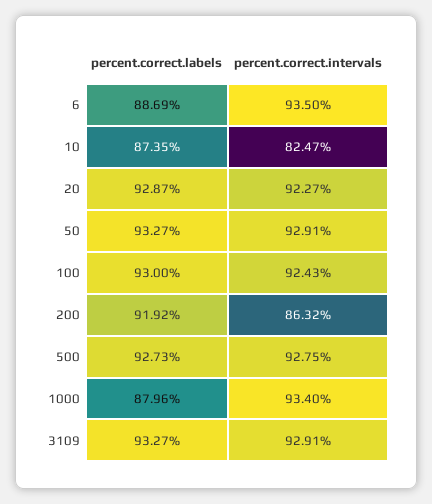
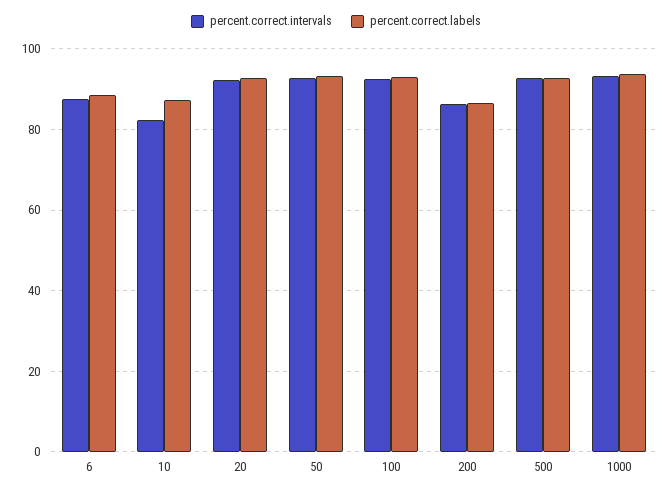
percent.correct.intervals, 6: 93.5 -> 88
percent.correct.labels, 200: 91.92 -> 86
percent.correct.labels, 1000: 87.96 -> 94
percent.correct.labels, 3109: 93.27 -> none
percent.correct.intervals, 3109: 92.91 -> none

